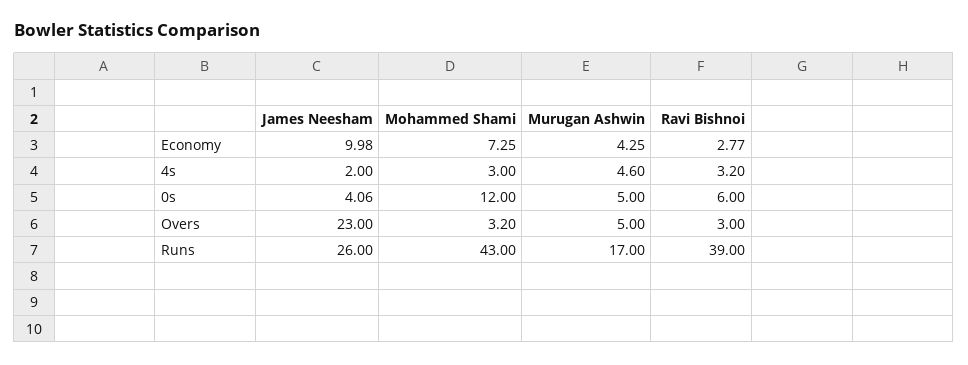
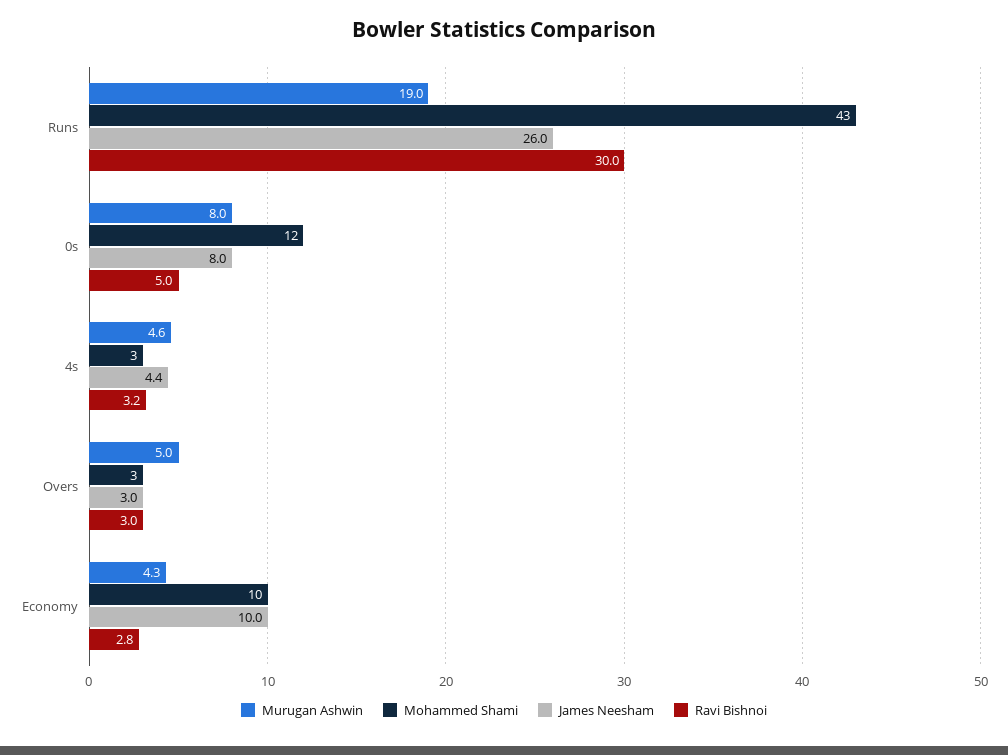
Mohammed Shami, Economy: 7.25 -> 10
James Neesham, 4s: 2 -> 4.4
James Neesham, 0s: 4.06 -> 8
Murugan Ashwin, 0s: 5 -> 8
Ravi Bishnoi, 0s: 6 -> 5
James Neesham, Overs: 23 -> 3
Murugan Ashwin, Runs: 17 -> 19
Ravi Bishnoi, Runs: 39 -> 30

